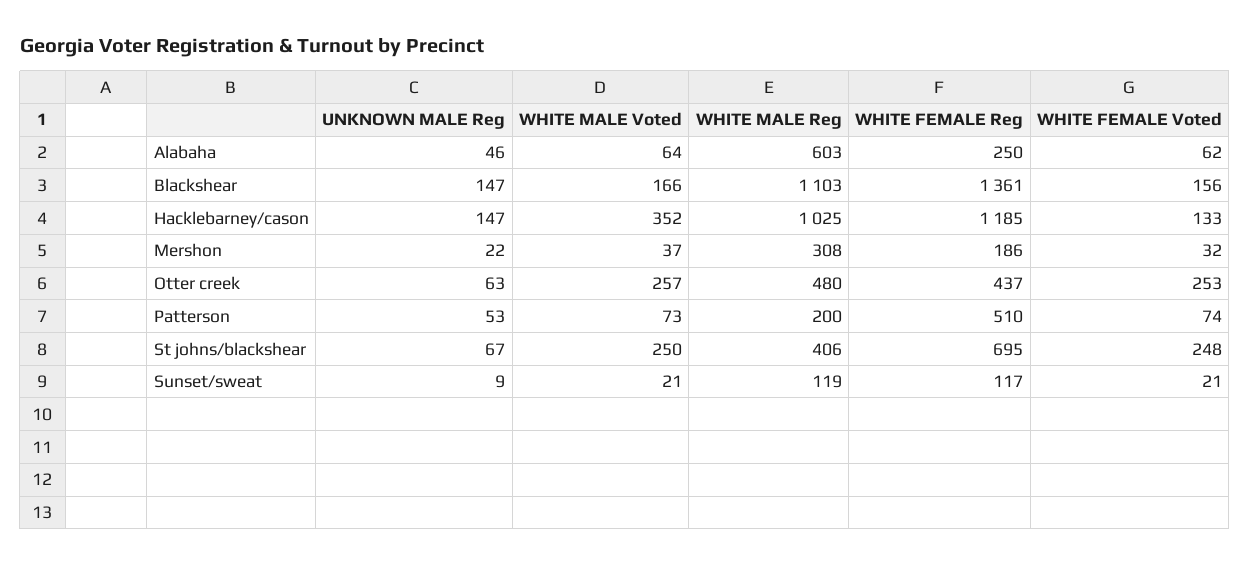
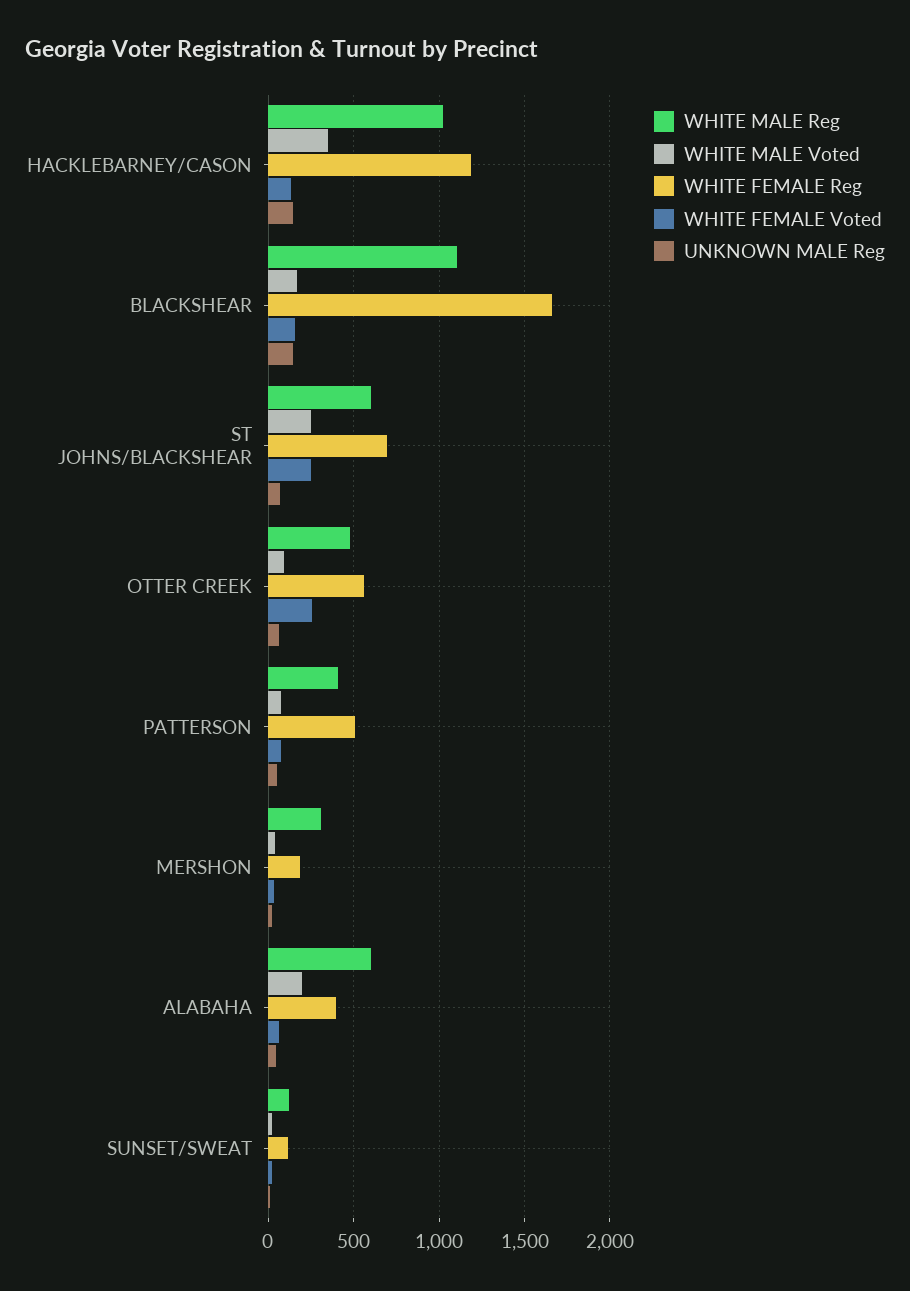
WHITE MALE Voted, Alabaha: 64 -> 200
WHITE FEMALE Reg, Alabaha: 250 -> 400
WHITE FEMALE Reg, Blackshear: 1361 -> 1650
WHITE MALE Voted, Otter creek: 257 -> 100
WHITE FEMALE Reg, Otter creek: 437 -> 550
WHITE MALE Reg, Patterson: 200 -> 400
WHITE MALE Reg, St johns/blackshear: 406 -> 600

